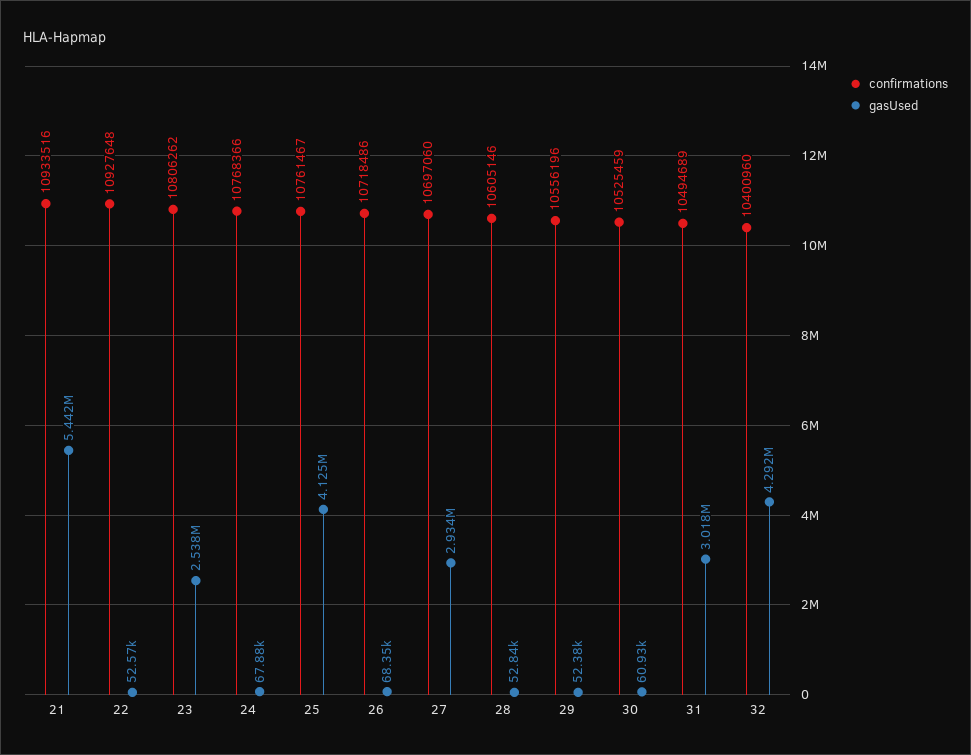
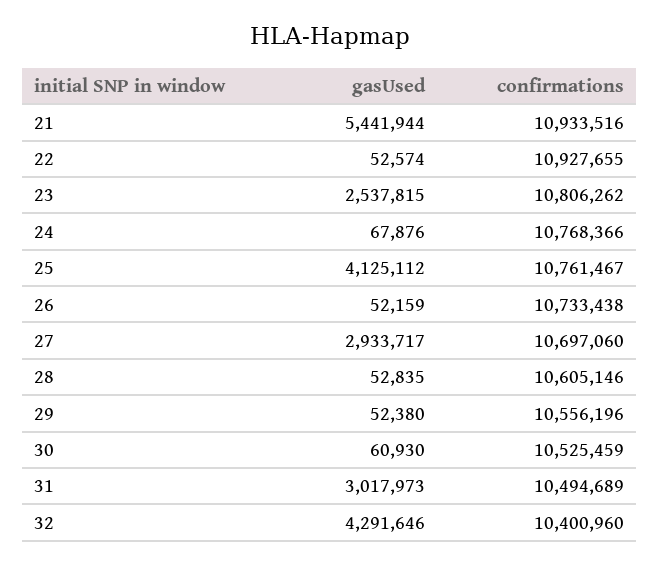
confirmations, 22: 10927648 -> 10927655
confirmations, 26: 10718486 -> 10733438
gasUsed, 26: 68350 -> 52159

